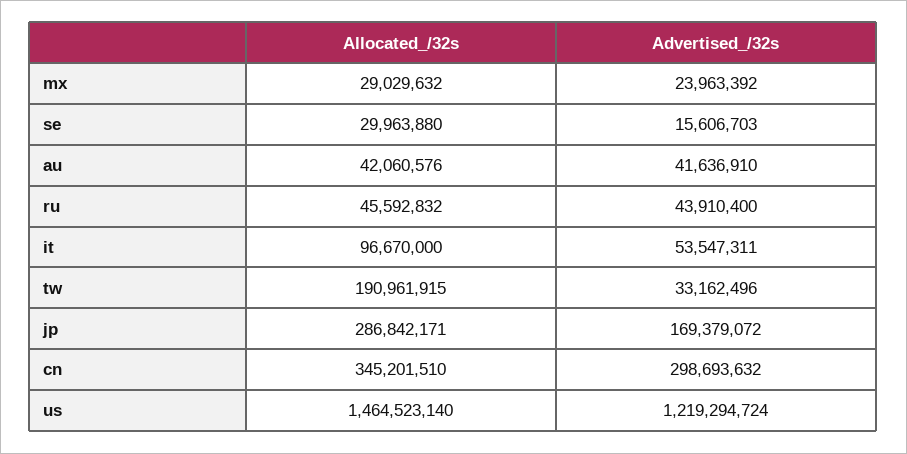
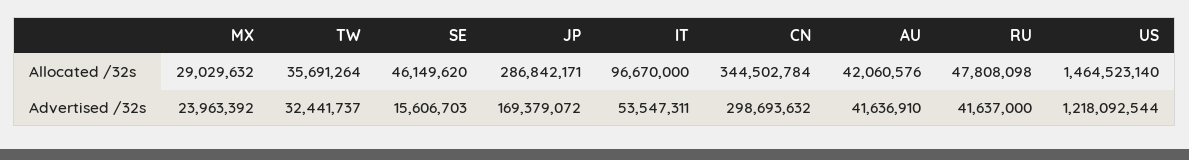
Allocated_/32s, se: 29963880 -> 46149620
Allocated_/32s, ru: 45592832 -> 47808098
Advertised_/32s, ru: 43910400 -> 41637000
Allocated_/32s, tw: 190961915 -> 35691264
Advertised_/32s, tw: 33162496 -> 32441737
Allocated_/32s, cn: 345201510 -> 344502784
Advertised_/32s, us: 1219294724 -> 1218092544

